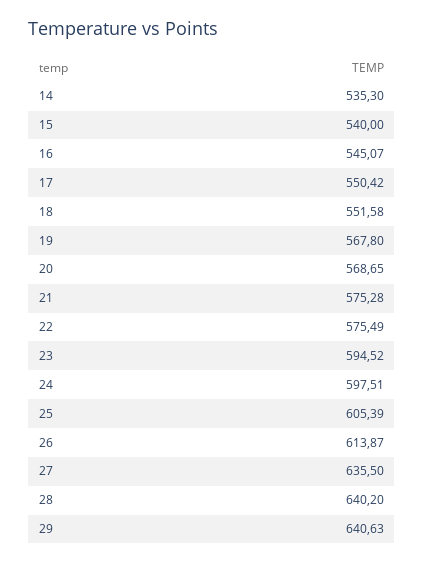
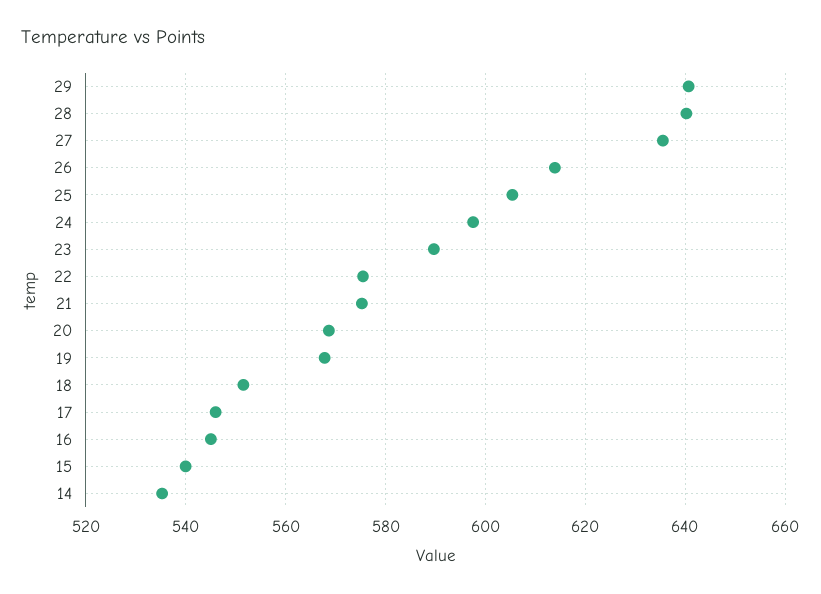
17: 550.42 -> 546
23: 594.52 -> 590

